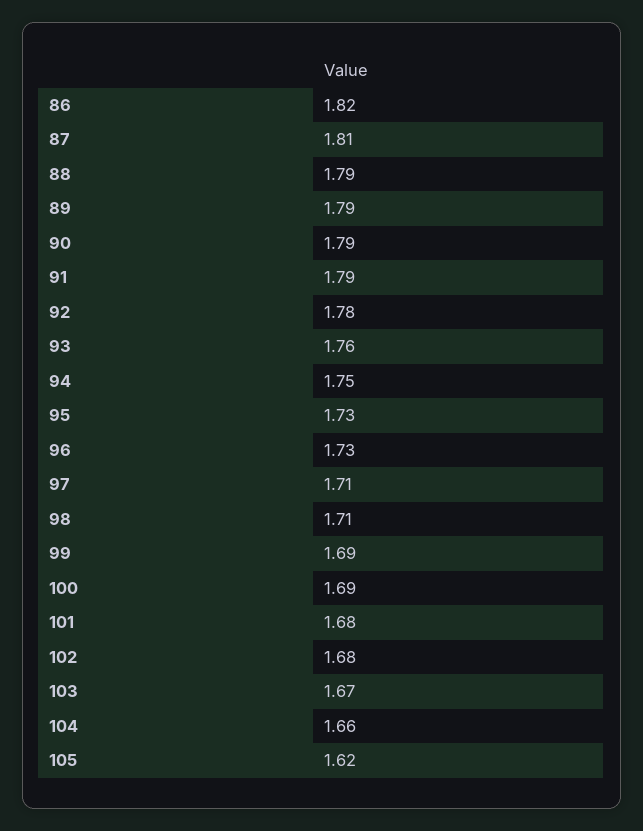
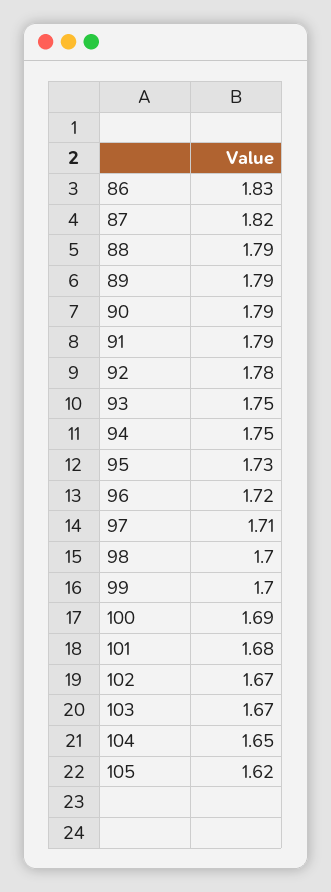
86: 1.82 -> 1.83
87: 1.81 -> 1.82
93: 1.76 -> 1.75
96: 1.73 -> 1.72
98: 1.71 -> 1.7
99: 1.69 -> 1.7
102: 1.68 -> 1.67
104: 1.66 -> 1.65

